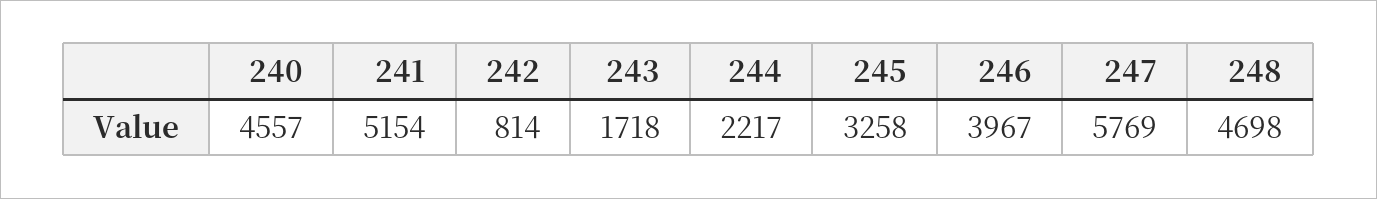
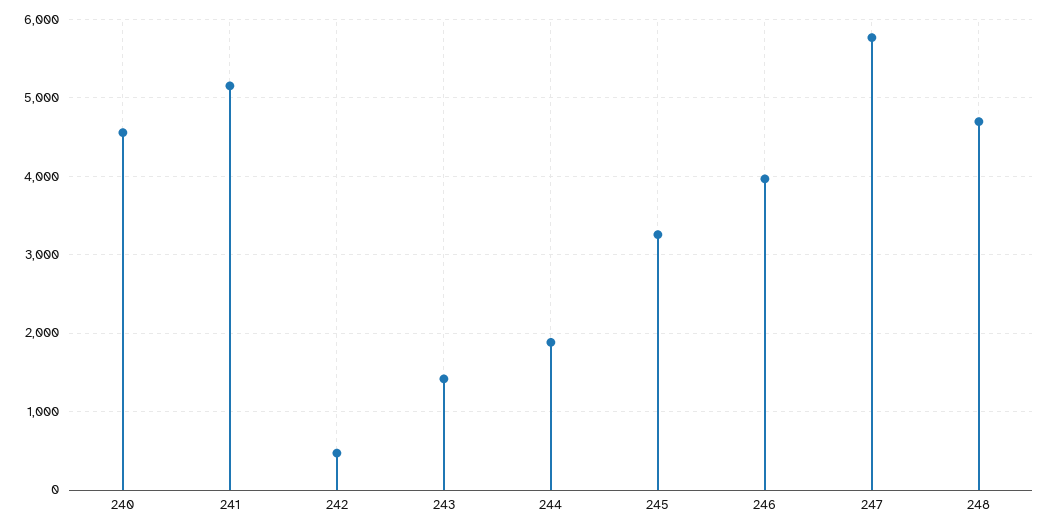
242: 814 -> 500
243: 1718 -> 1400
244: 2217 -> 1900

